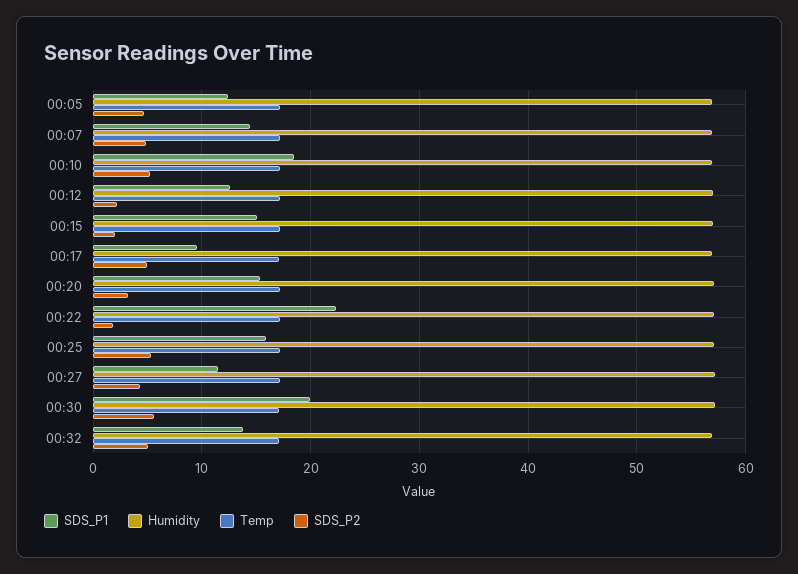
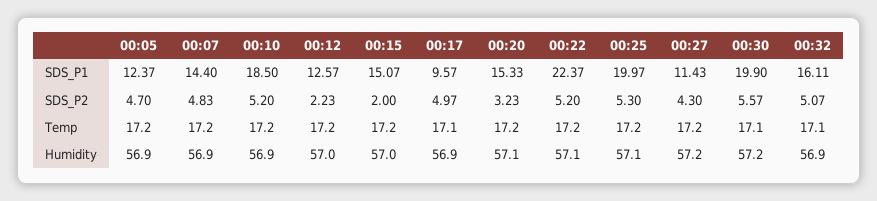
SDS_P2, 00:22: 2 -> 5.2
SDS_P1, 00:25: 16 -> 19.97
SDS_P1, 00:32: 14 -> 16.11

